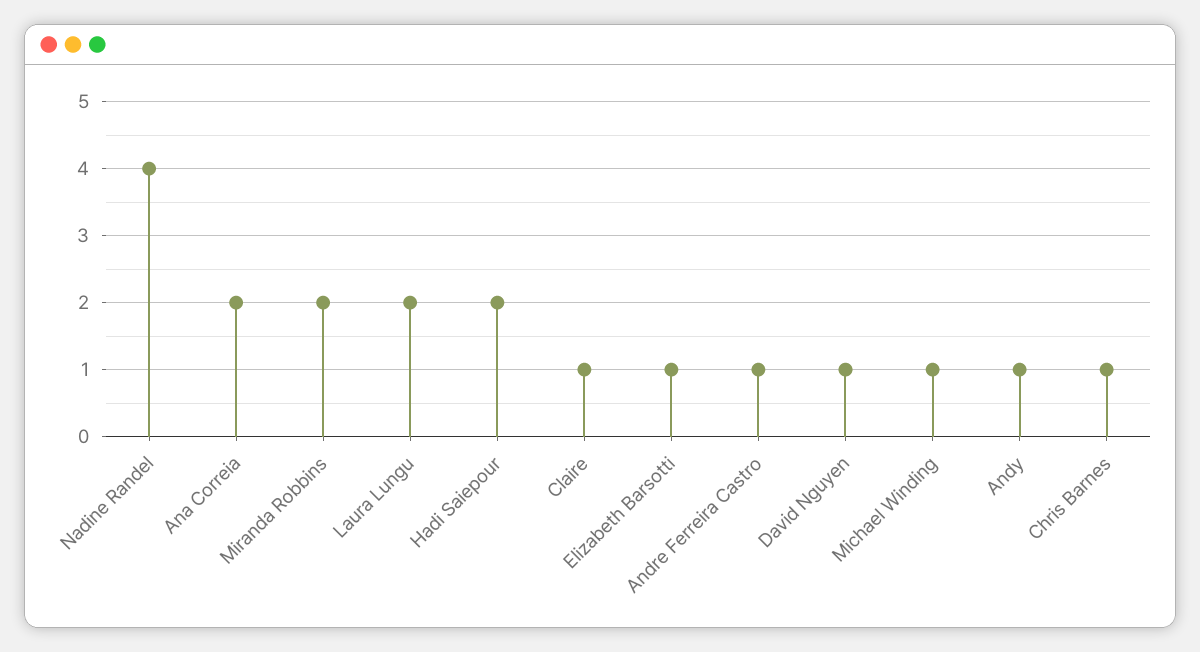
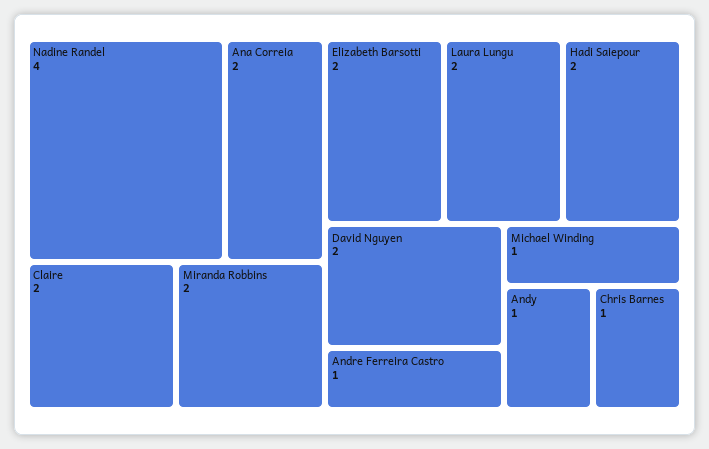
Claire: 1 -> 2
Elizabeth Barsotti: 1 -> 2
David Nguyen: 1 -> 2

